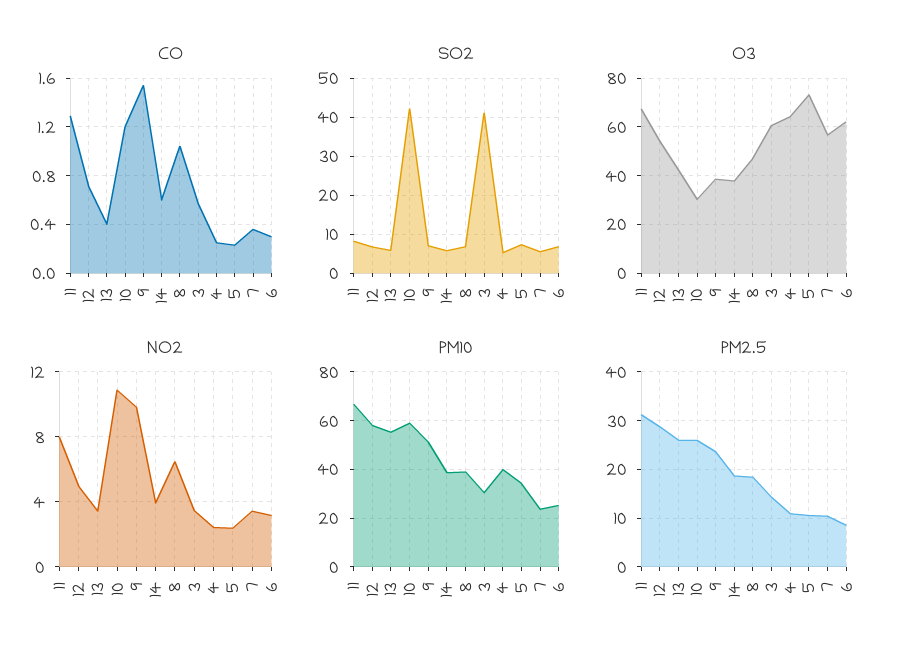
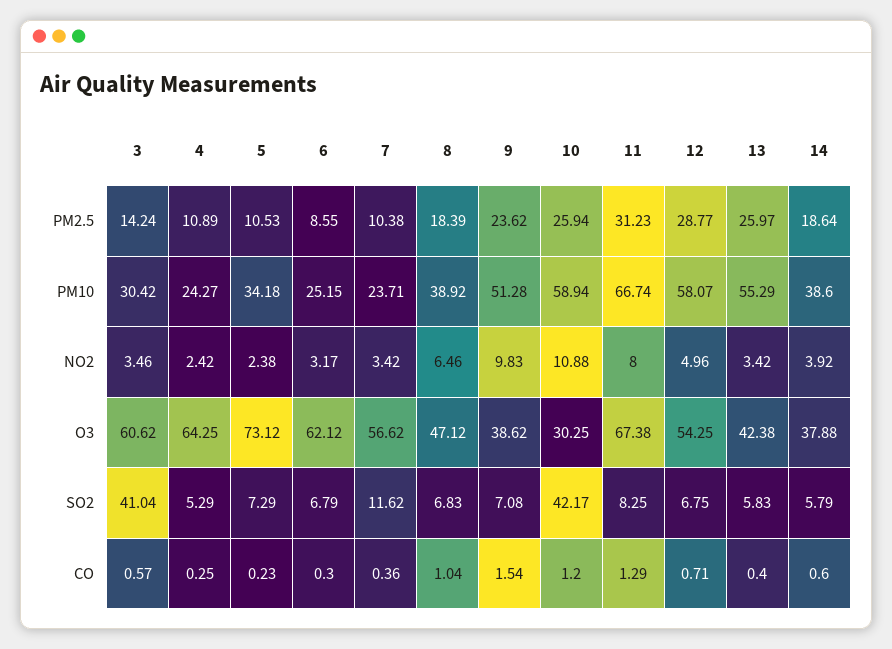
SO2, 7: 6 -> 11.62
PM10, 4: 40 -> 24.27

